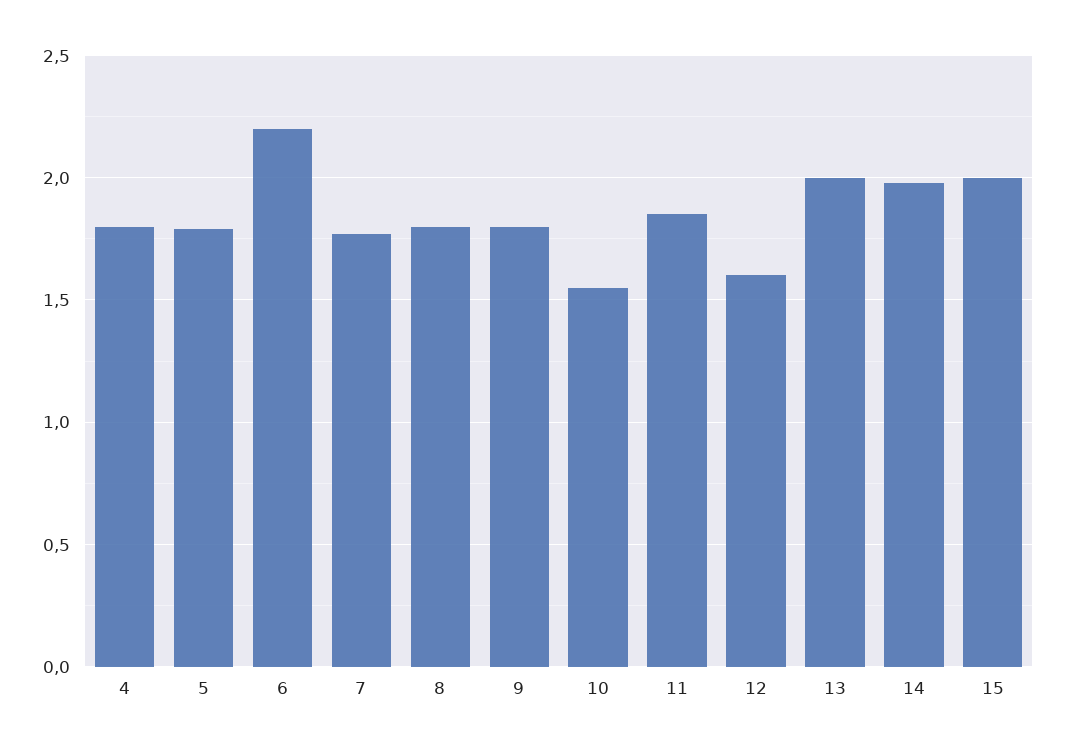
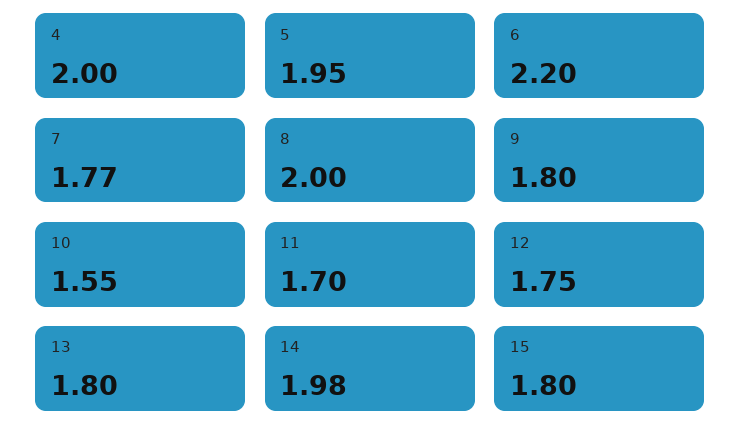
4: 1.8 -> 2
5: 1.8 -> 1.95
8: 1.8 -> 2
11: 1.85 -> 1.7
12: 1.6 -> 1.75
13: 2 -> 1.8
15: 2 -> 1.8

